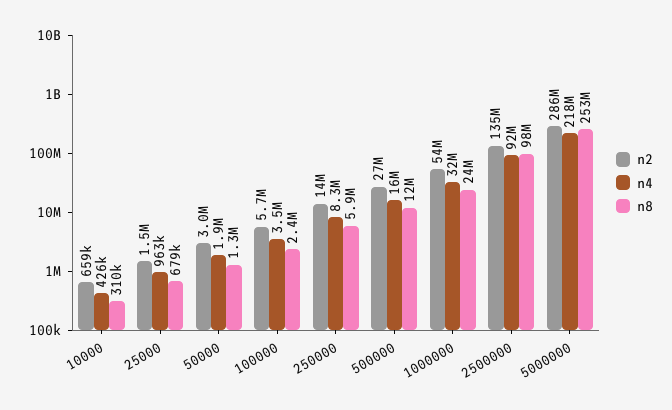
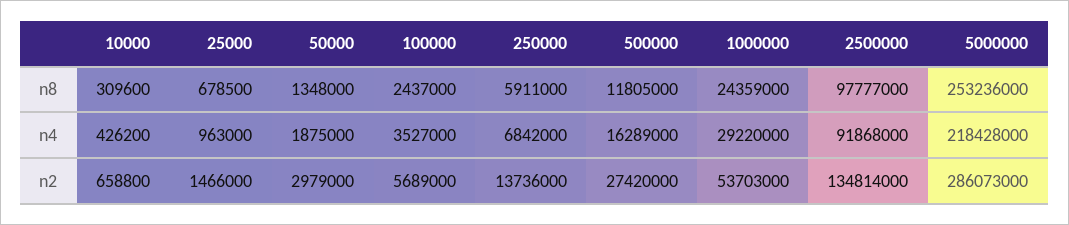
n4, 250000: 8300000 -> 6842000
n4, 1000000: 32000000 -> 29220000

